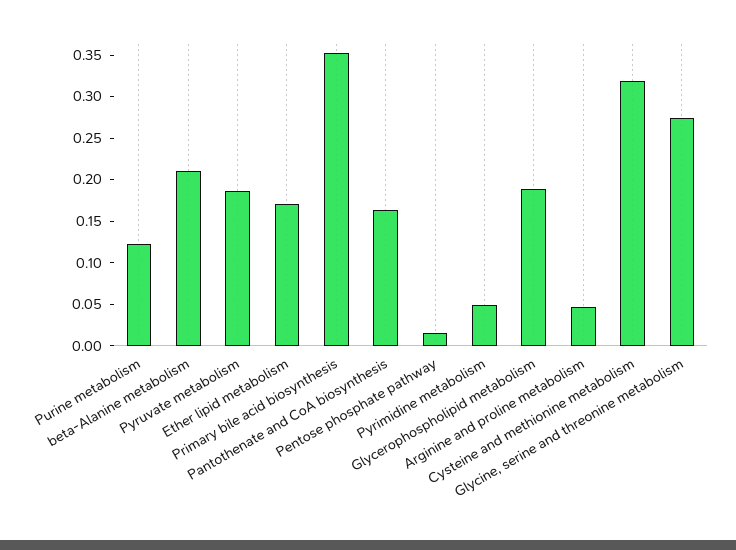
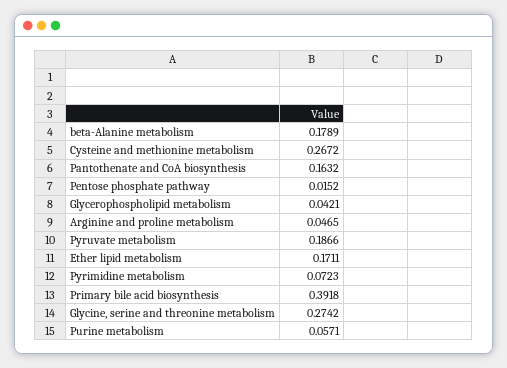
Purine metabolism: 0.12 -> 0.0571
beta-Alanine metabolism: 0.21 -> 0.1789
Primary bile acid biosynthesis: 0.35 -> 0.3918
Pyrimidine metabolism: 0.05 -> 0.0723
Glycerophospholipid metabolism: 0.19 -> 0.0421
Cysteine and methionine metabolism: 0.32 -> 0.2672

